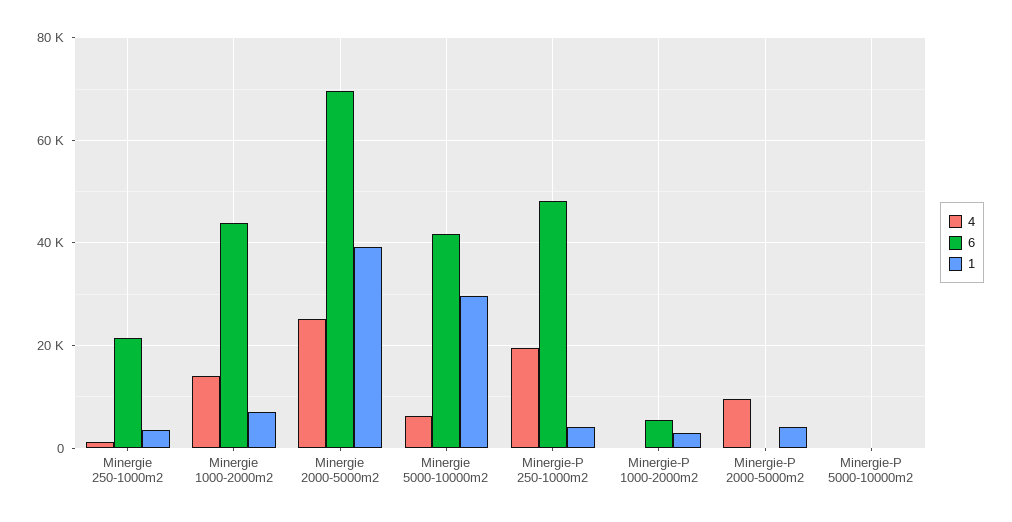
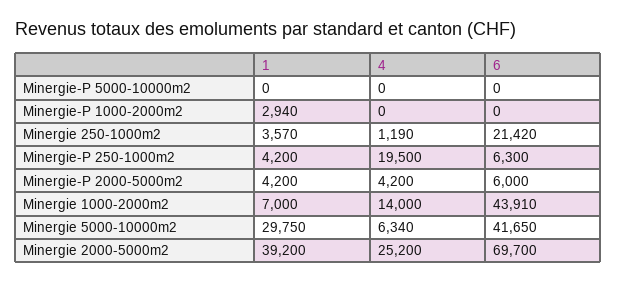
6, Minergie-P 250-1000m2: 48000 -> 6300
6, Minergie-P 1000-2000m2: 6000 -> 0
4, Minergie-P 2000-5000m2: 10000 -> 4200
6, Minergie-P 2000-5000m2: 0 -> 6000

